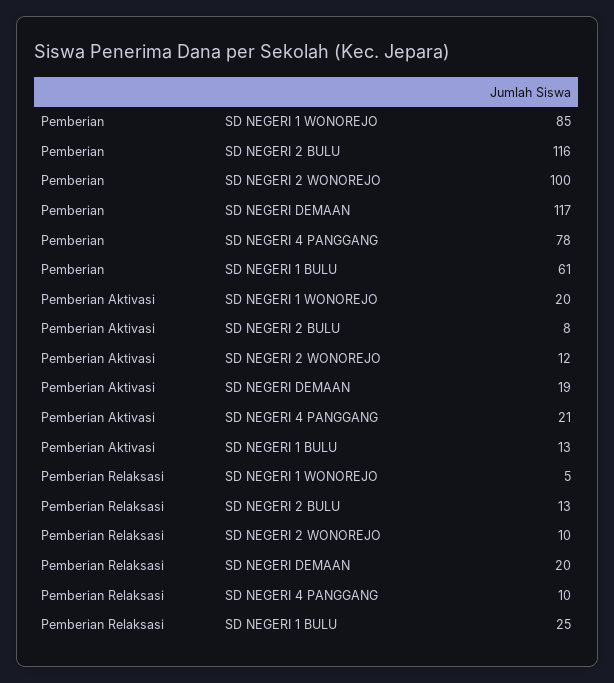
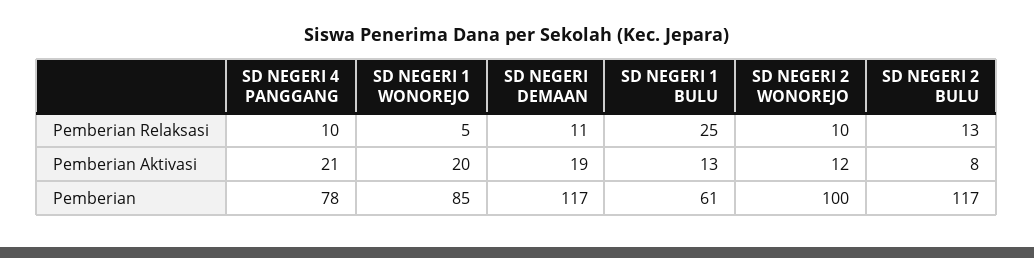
Pemberian, SD NEGERI 2 BULU: 116 -> 117
Pemberian Relaksasi, SD NEGERI DEMAAN: 20 -> 11

